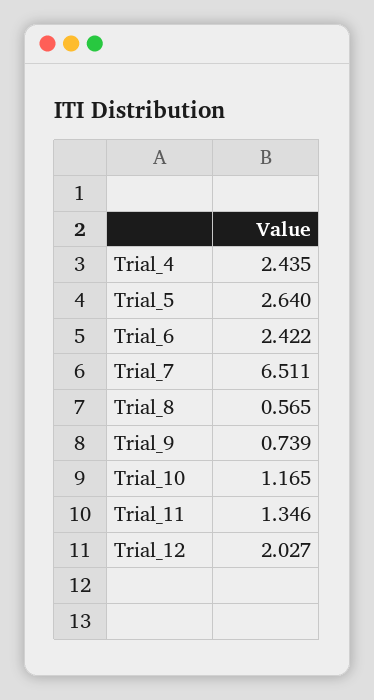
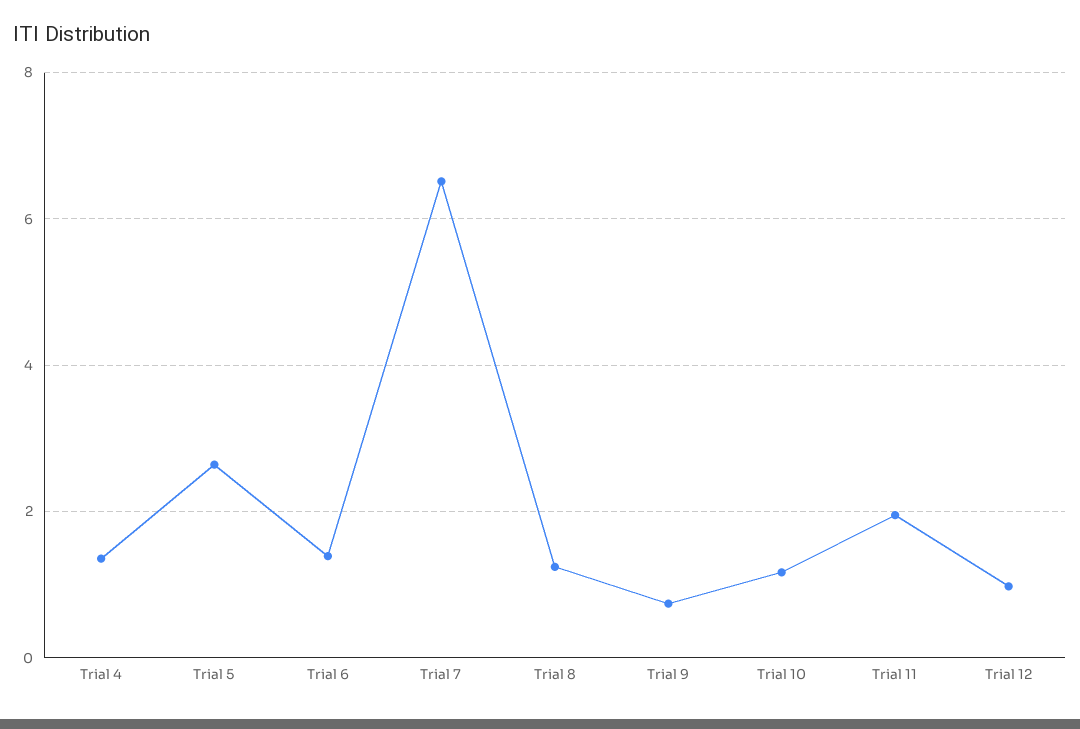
Trial_4: 2.435 -> 1.4
Trial_6: 2.422 -> 1.4
Trial_8: 0.565 -> 1.2
Trial_11: 1.346 -> 2
Trial_12: 2.027 -> 1

